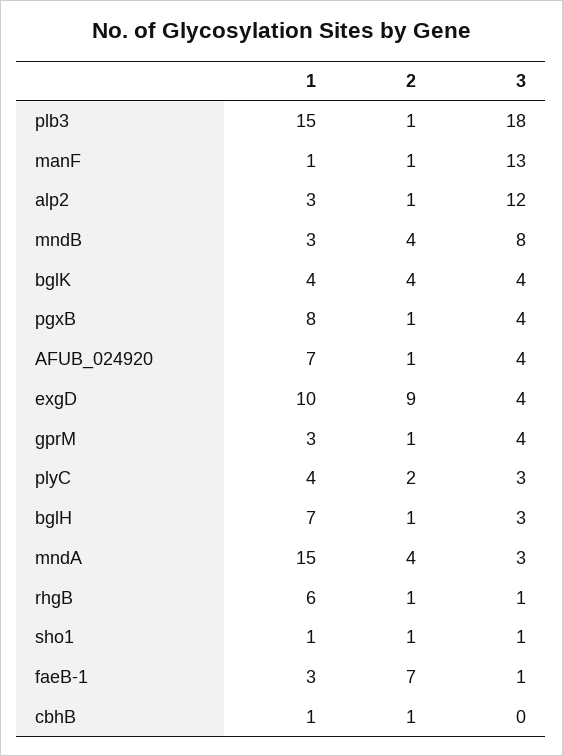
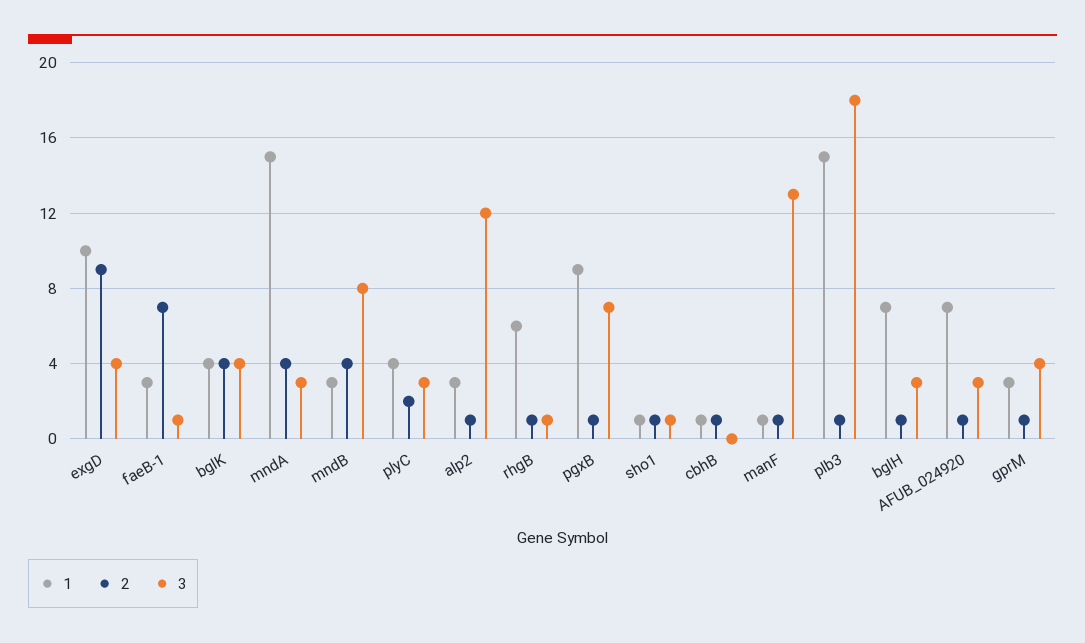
1, pgxB: 8 -> 9
3, pgxB: 4 -> 7
3, AFUB_024920: 4 -> 3

